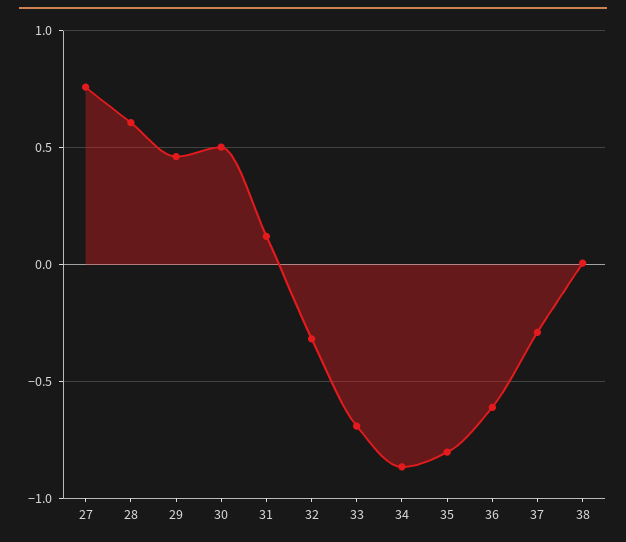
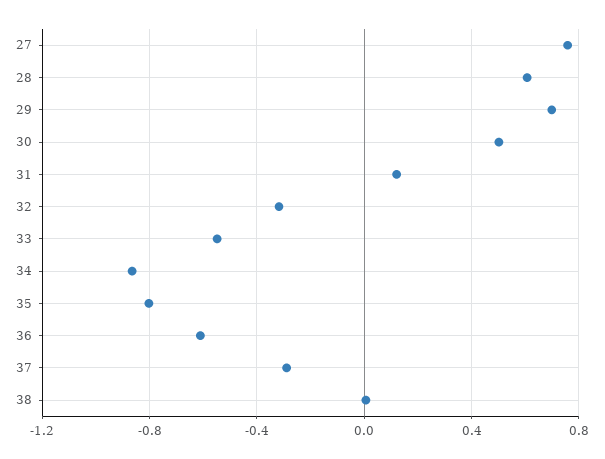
29: 0.45 -> 0.7
33: -0.7 -> -0.55

